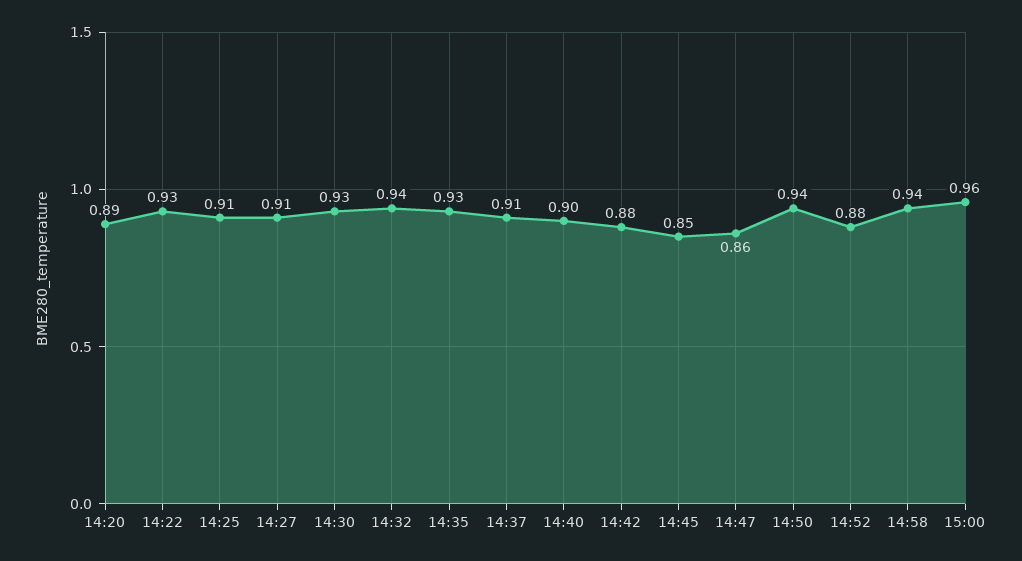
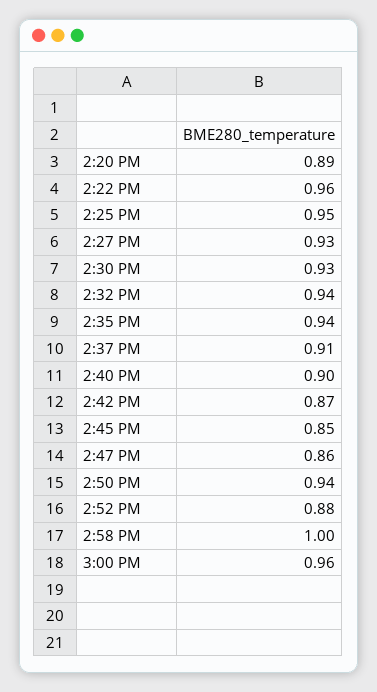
14:22: 0.93 -> 0.96
14:25: 0.91 -> 0.95
14:27: 0.91 -> 0.93
14:35: 0.93 -> 0.94
14:42: 0.88 -> 0.87
14:58: 0.94 -> 1

